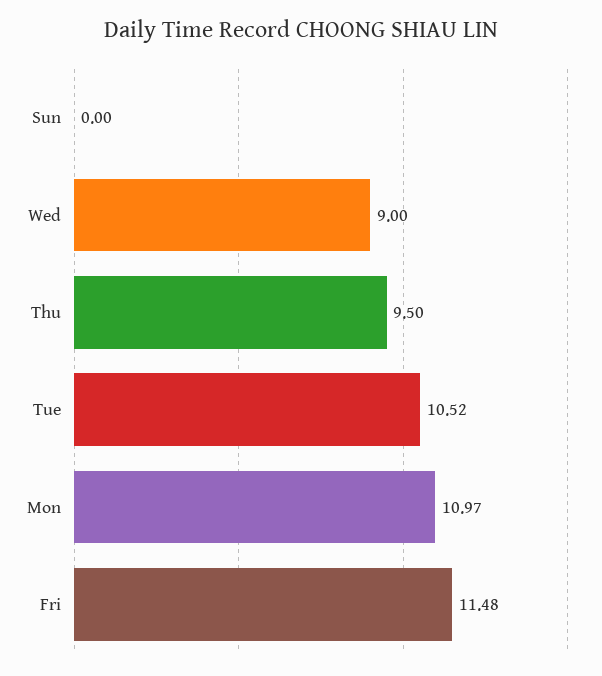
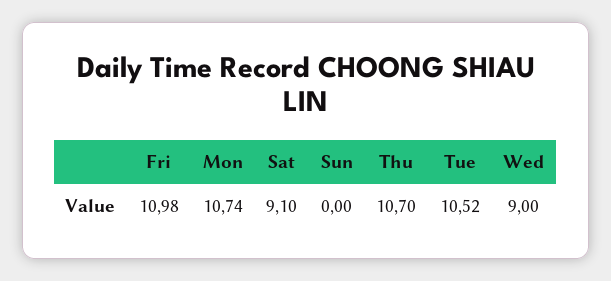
Thu: 9.5 -> 10.7
Mon: 10.97 -> 10.74
Fri: 11.48 -> 10.98
Sat: none -> 9.1

